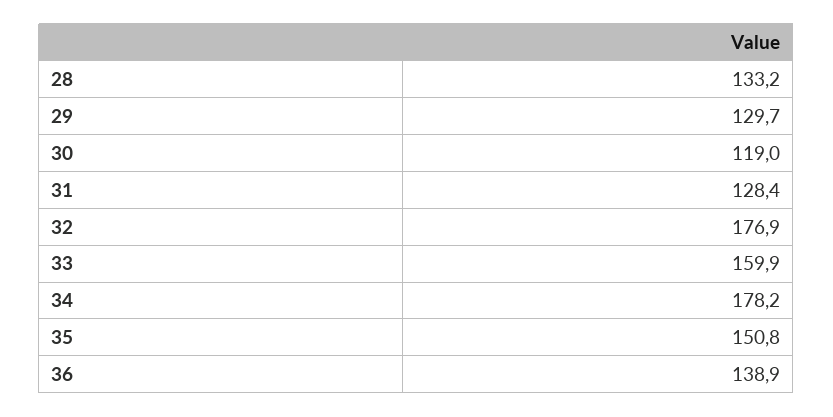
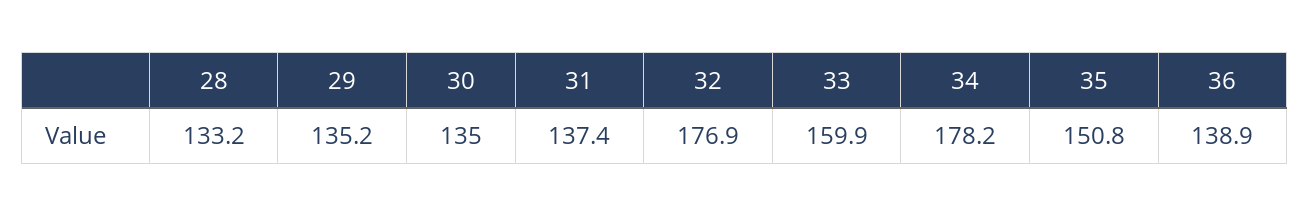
29: 129.7 -> 135.2
30: 119 -> 135
31: 128.4 -> 137.4

